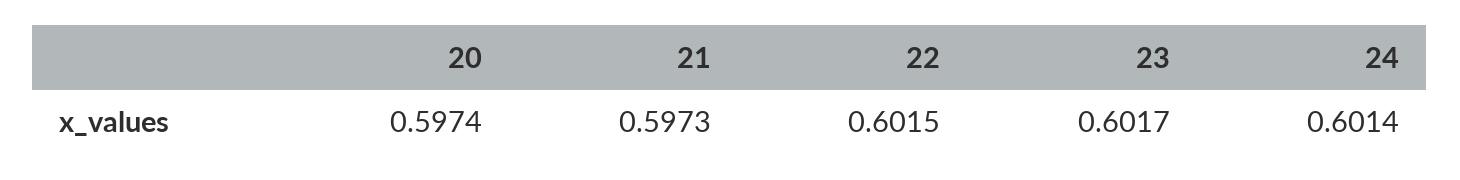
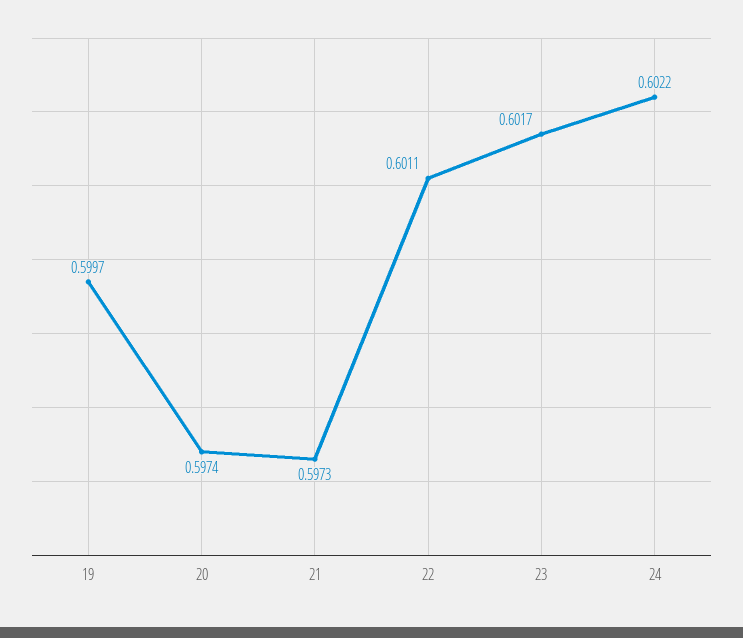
22: 0.6015 -> 0.6011
24: 0.6014 -> 0.6022
19: none -> 0.5997

